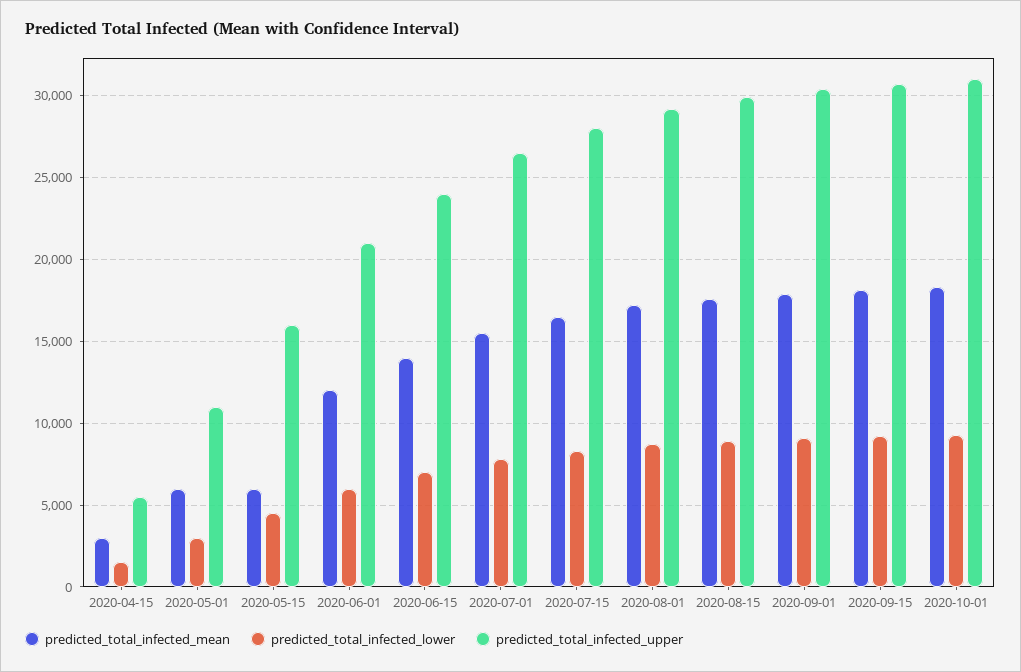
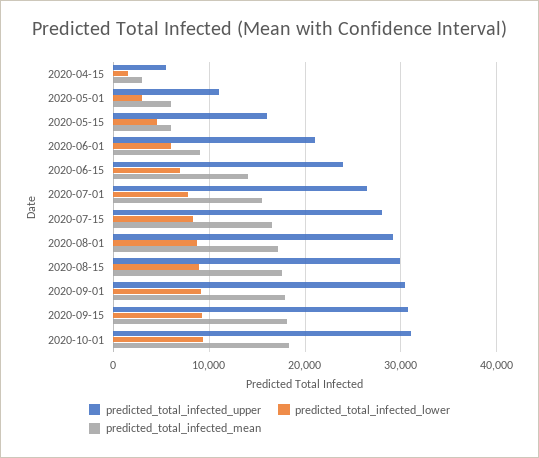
predicted_total_infected_mean, 2020-06-01: 12000 -> 9000

